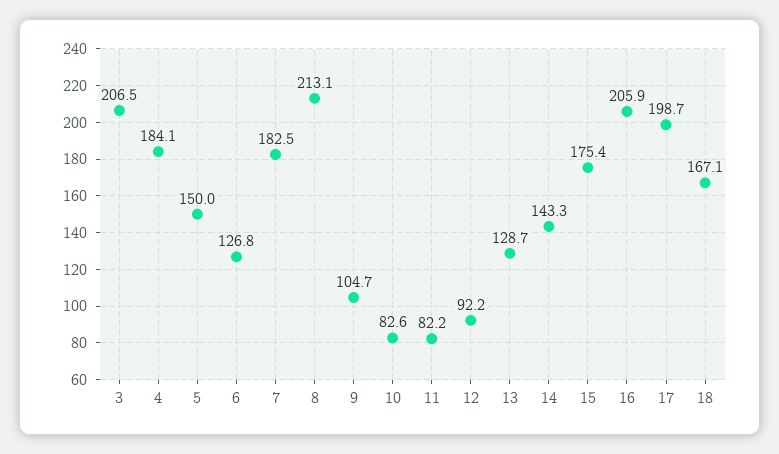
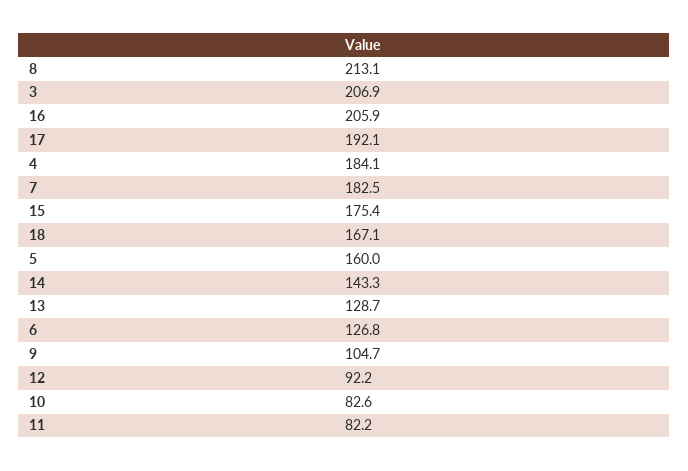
3: 206.5 -> 206.9
5: 150 -> 160
17: 198.7 -> 192.1

